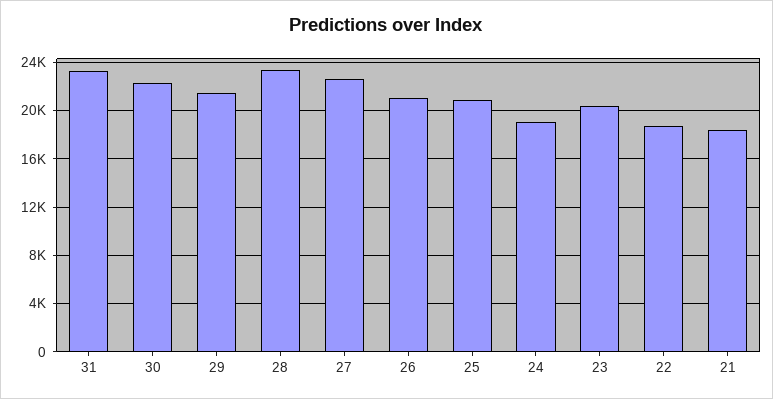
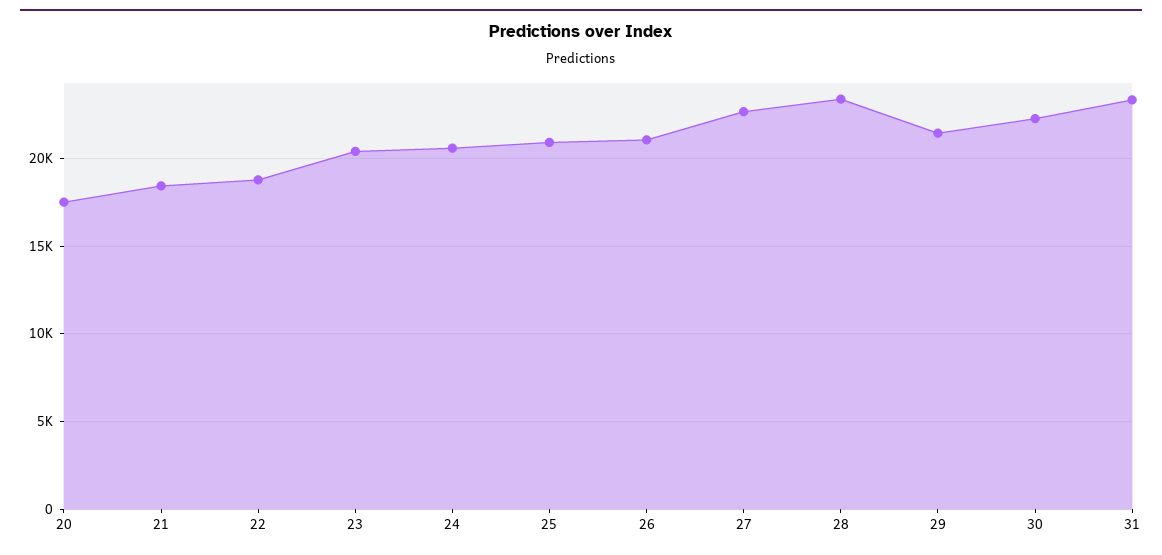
24: 19000 -> 20500
20: none -> 17500

